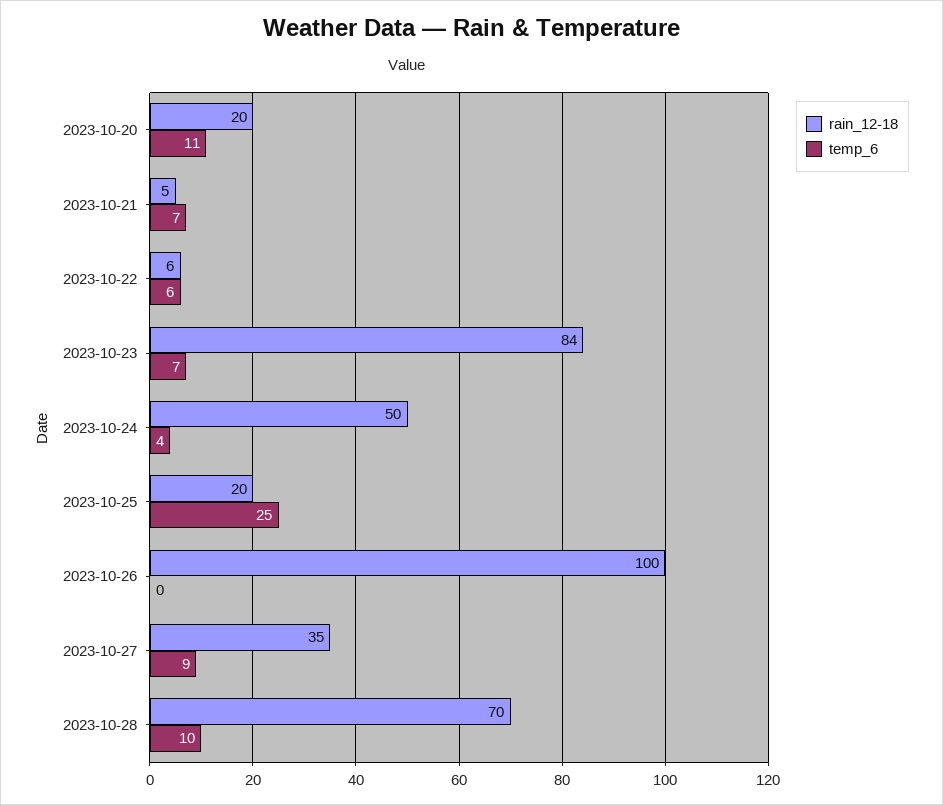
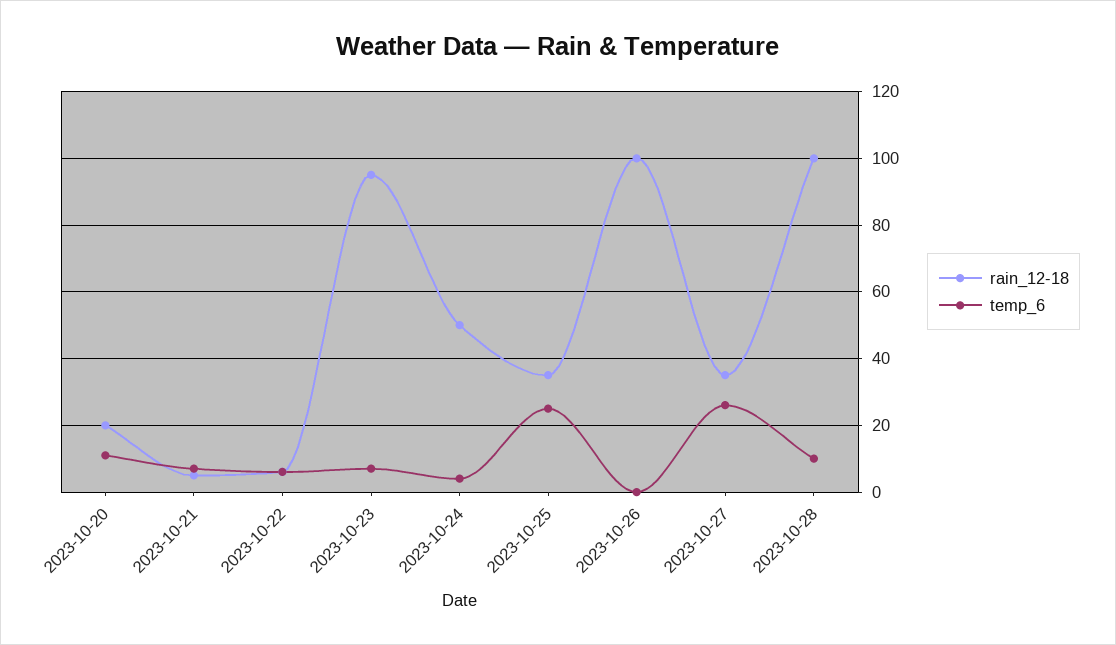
rain_12-18, 2023-10-23: 84 -> 95
rain_12-18, 2023-10-25: 20 -> 35
temp_6, 2023-10-27: 9 -> 25
rain_12-18, 2023-10-28: 70 -> 100

